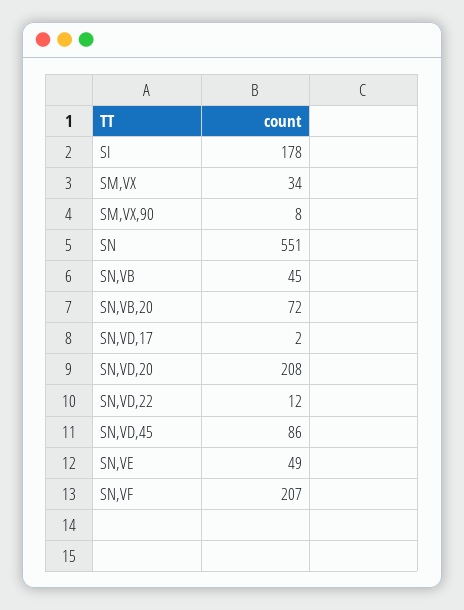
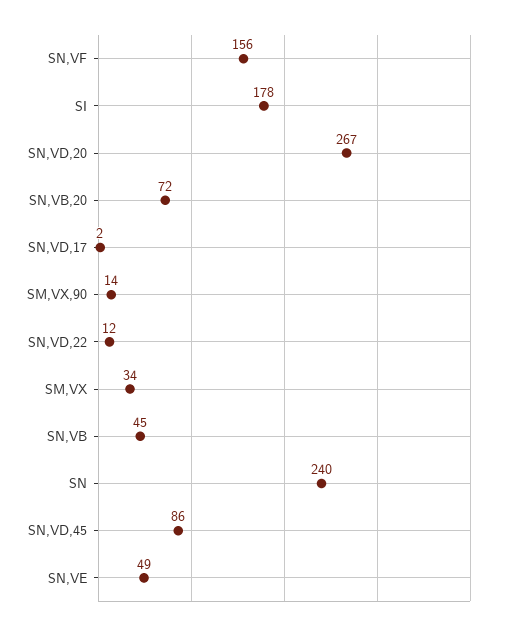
SM,VX,90: 8 -> 14
SN: 551 -> 240
SN,VD,20: 208 -> 267
SN,VF: 207 -> 156

